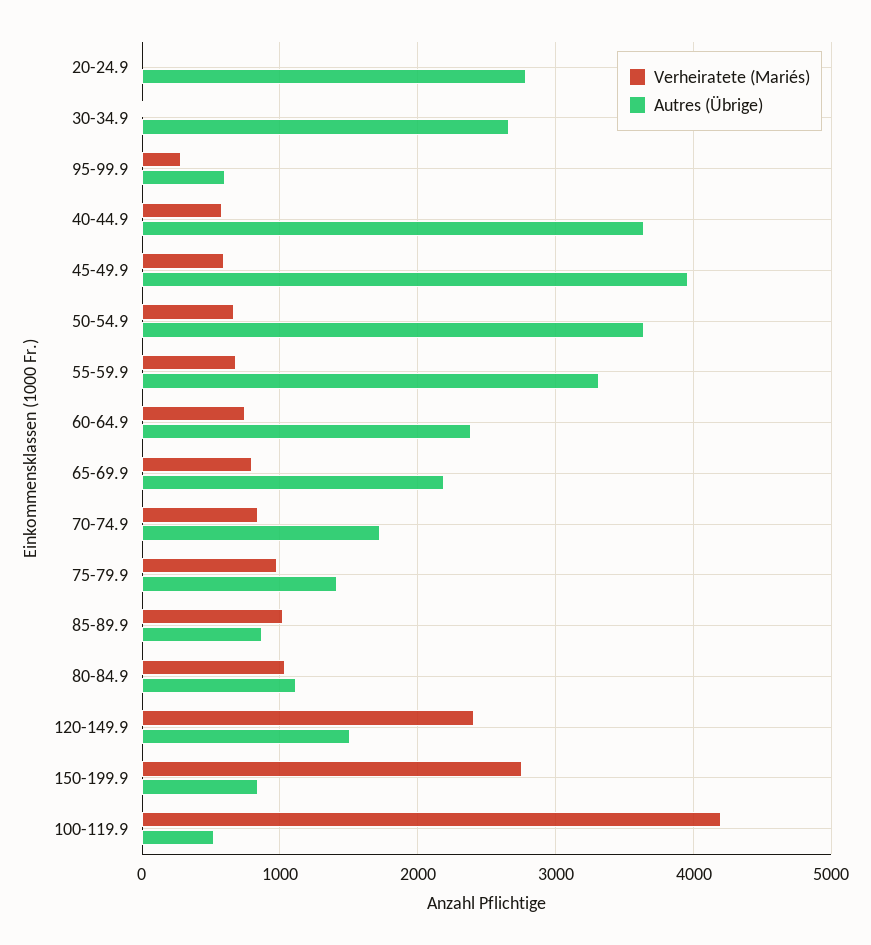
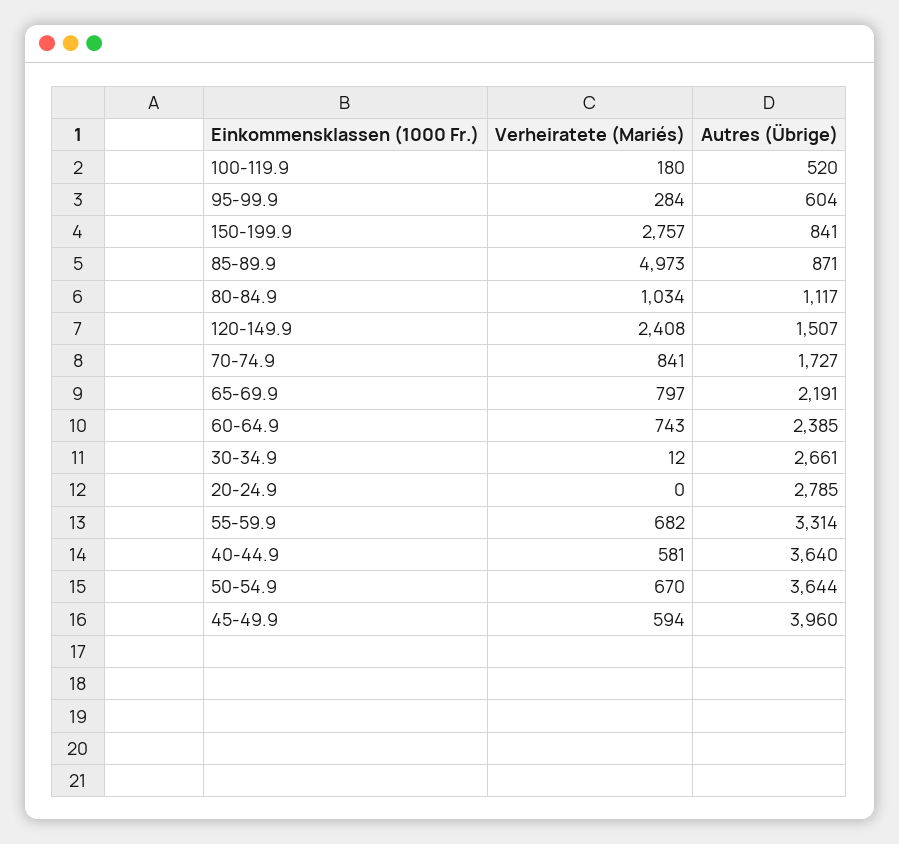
Verheiratete (Mariés), 75-79.9: 1000 -> none
Autres (Übrige), 75-79.9: 1400 -> none
Verheiratete (Mariés), 85-89.9: 1000 -> 4973
Verheiratete (Mariés), 100-119.9: 4200 -> 180

